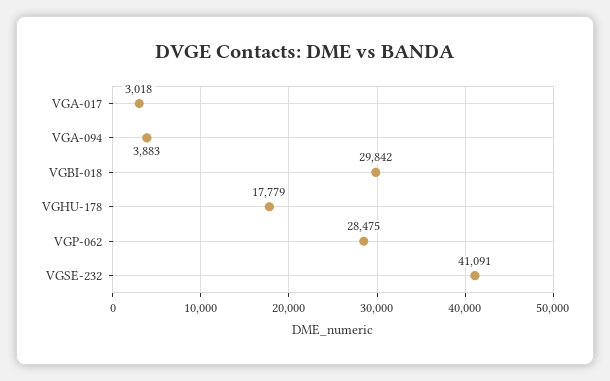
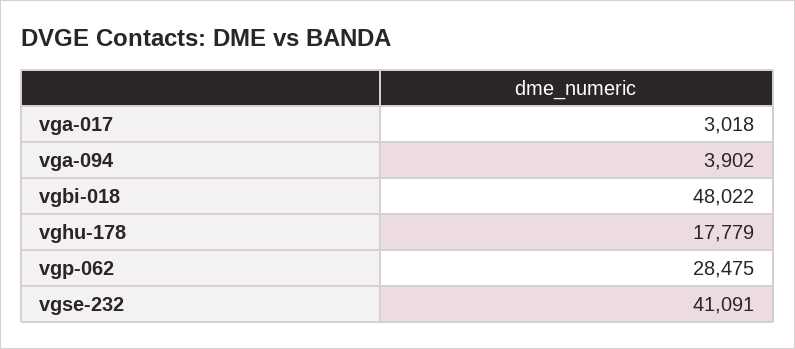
VGA-094: 3883 -> 3902
VGBI-018: 29842 -> 48022

